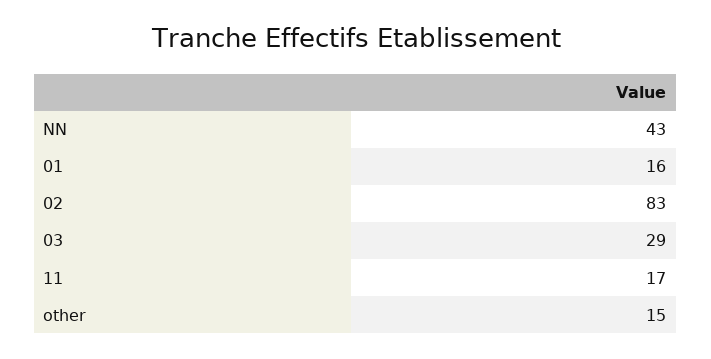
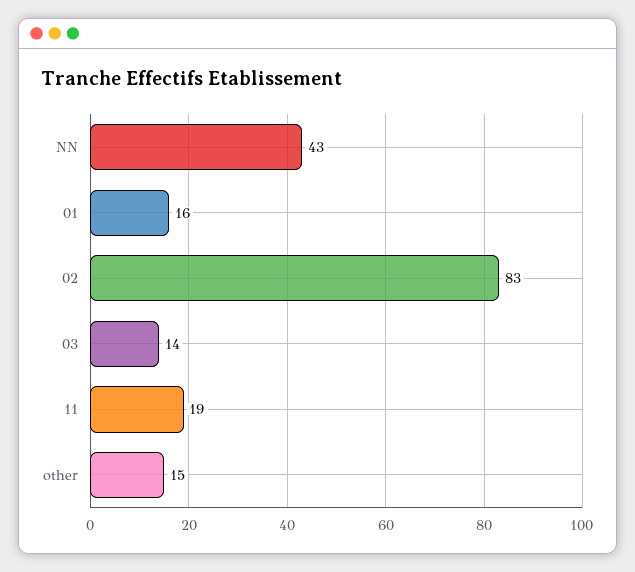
03: 29 -> 14
11: 17 -> 19

